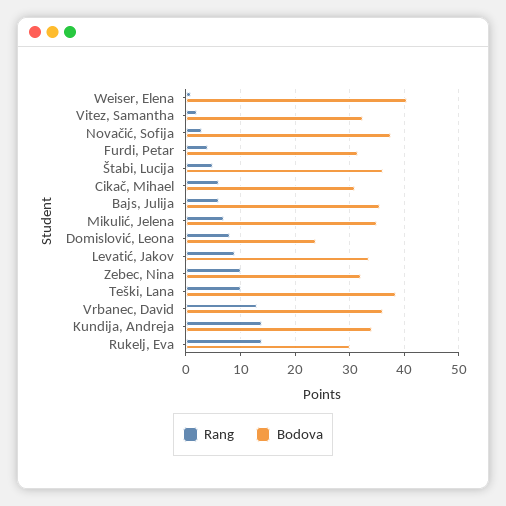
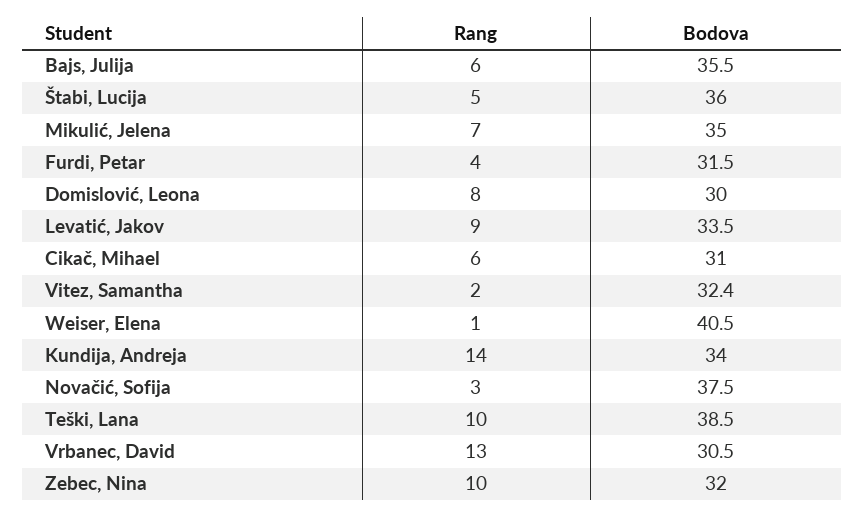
Bodova, Domislović, Leona: 24 -> 30
Bodova, Vrbanec, David: 36 -> 30.5
Rang, Rukelj, Eva: 14 -> none
Bodova, Rukelj, Eva: 30 -> none

